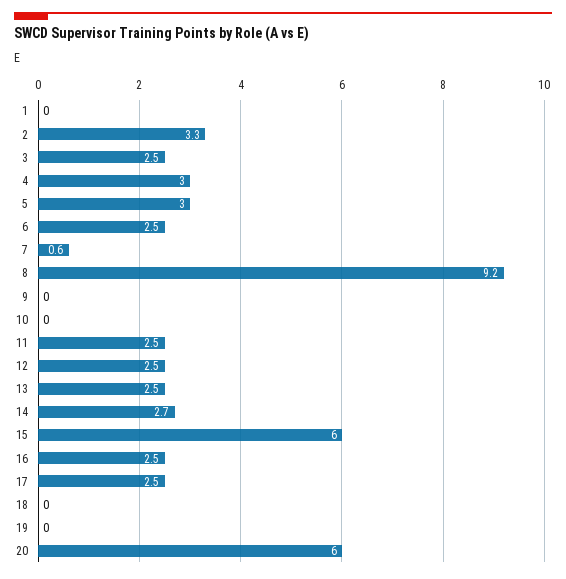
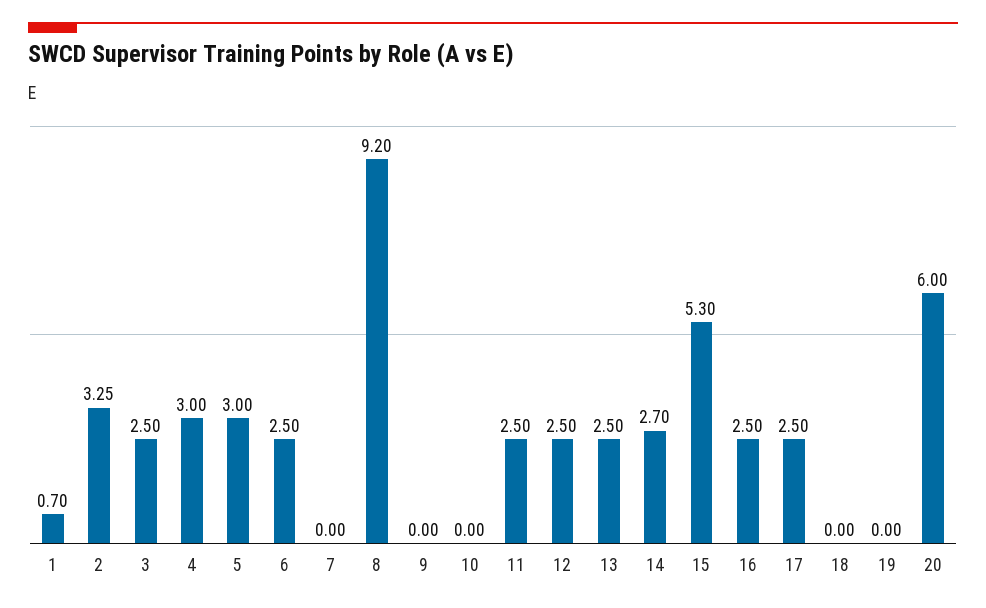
1: 0 -> 0.7
7: 0.6 -> 0
15: 6 -> 5.3

